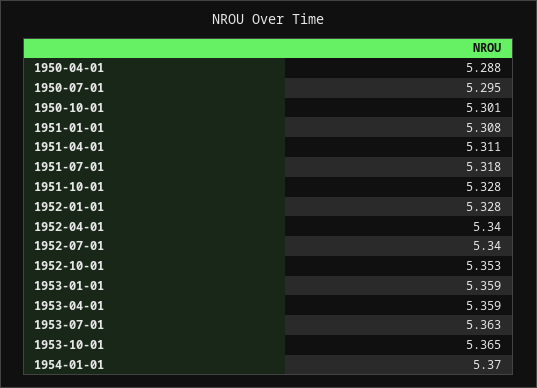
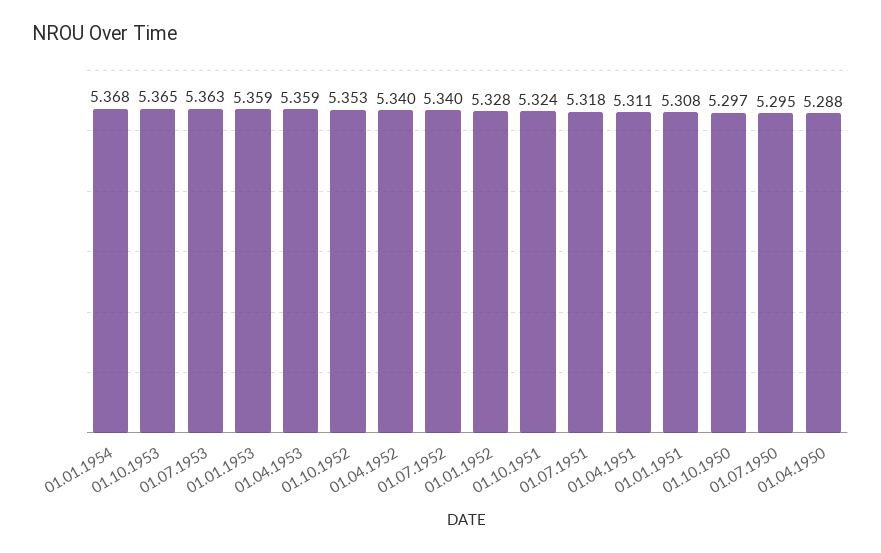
1950-10-01: 5.301 -> 5.297
1951-10-01: 5.328 -> 5.324
1954-01-01: 5.37 -> 5.368

